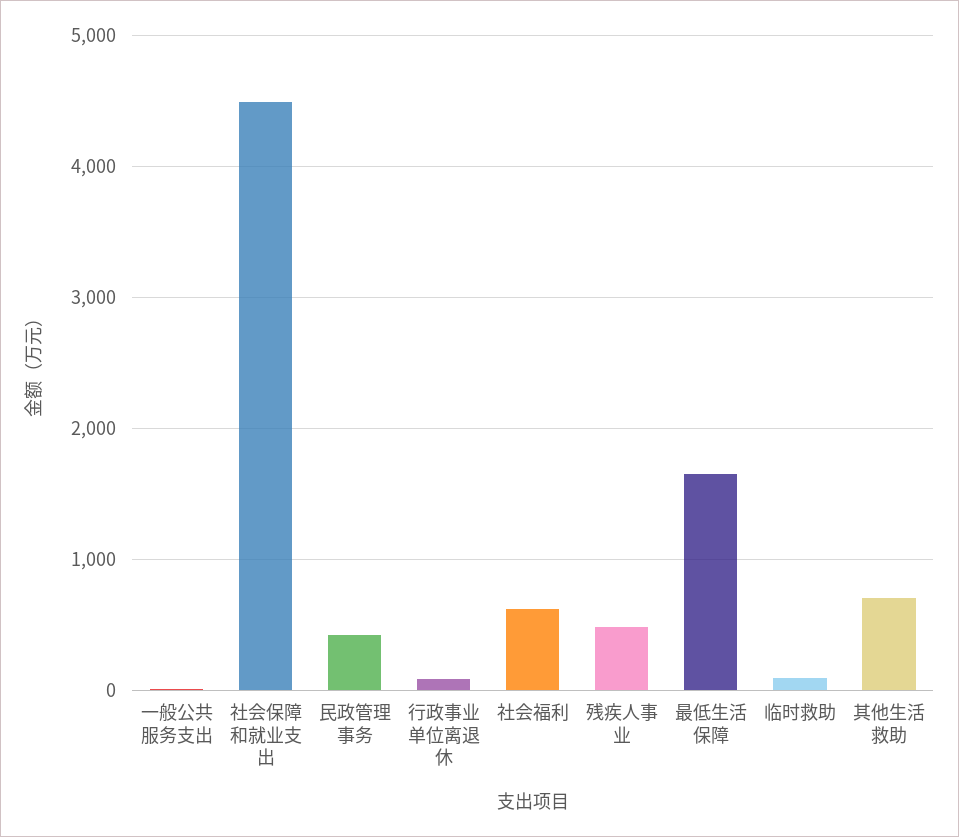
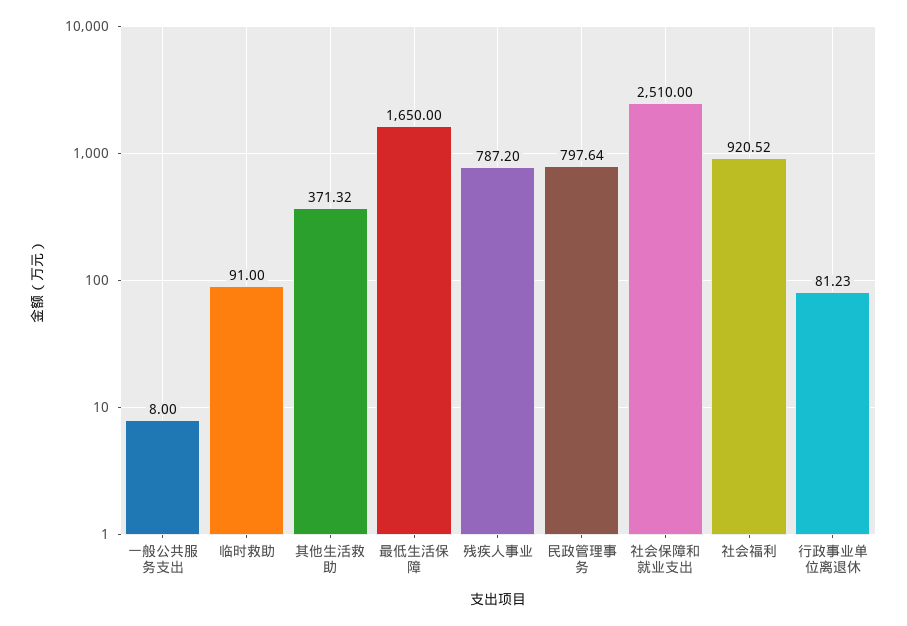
社会保障和就业支出: 4500 -> 2510
民政管理事务: 400 -> 797.64
社会福利: 600 -> 920.52
残疾人事业: 500 -> 787.2
其他生活救助: 700 -> 371.32

